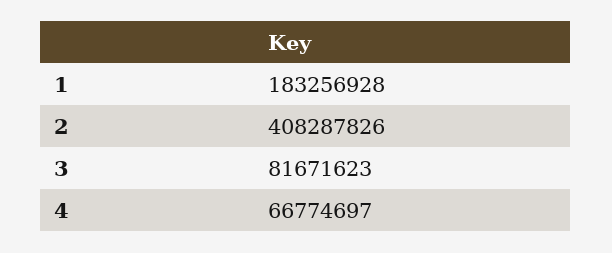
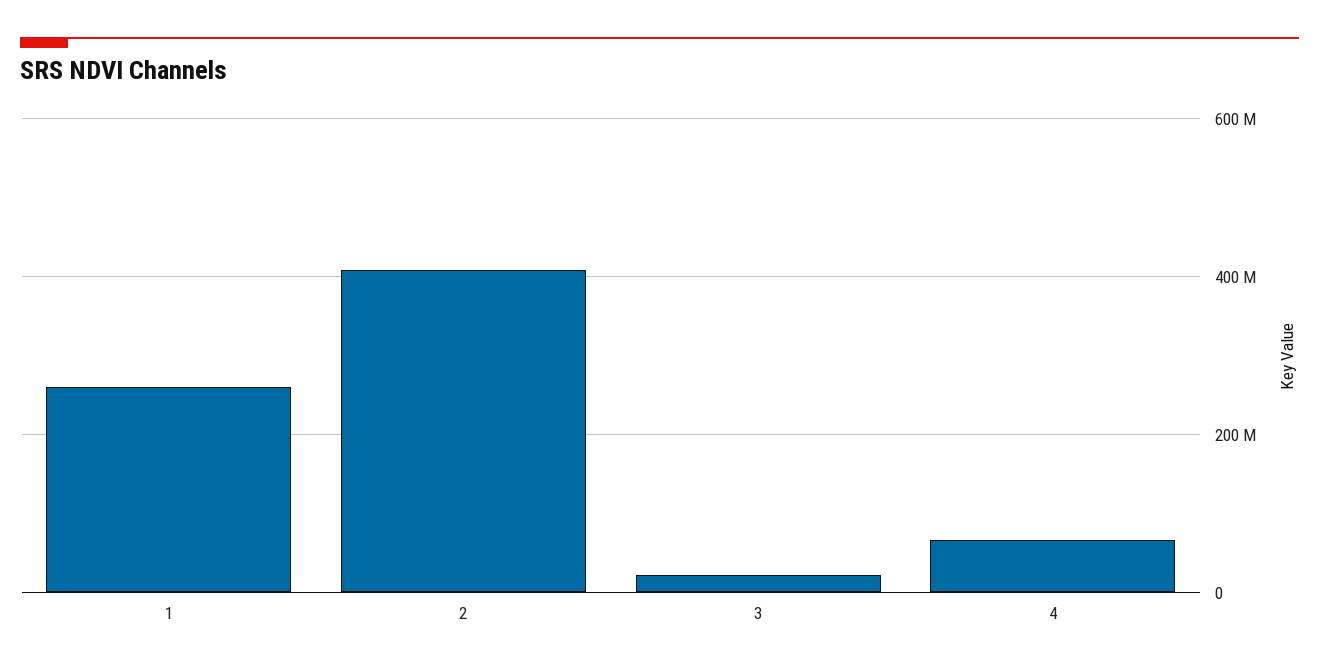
1: 183256928 -> 260000000
3: 81671623 -> 20000000

